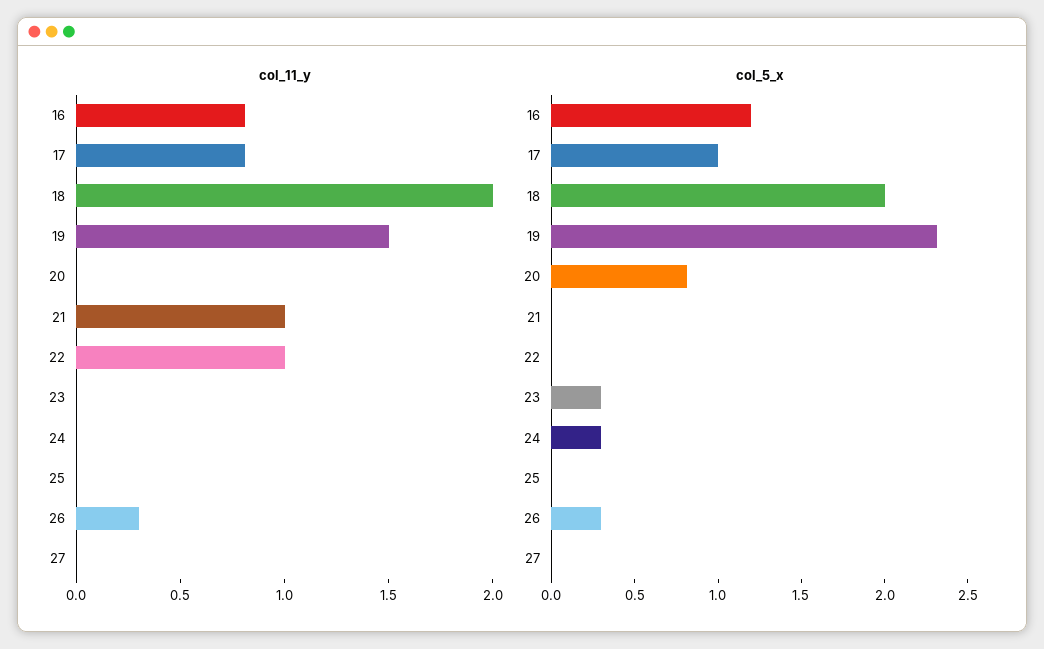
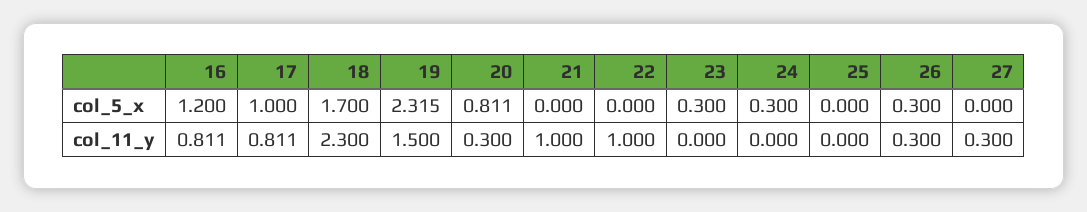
col_11_y, 18: 2 -> 2.3
col_11_y, 20: 0 -> 0.3
col_11_y, 27: 0 -> 0.3
col_5_x, 18: 2 -> 1.7

